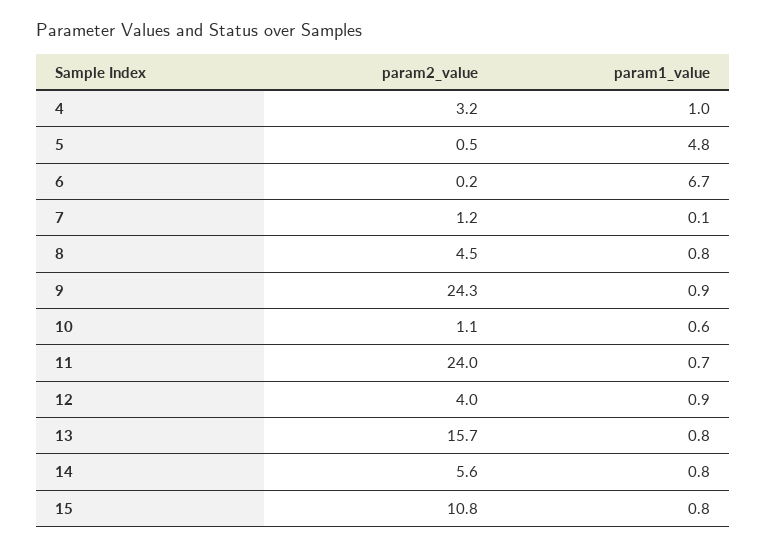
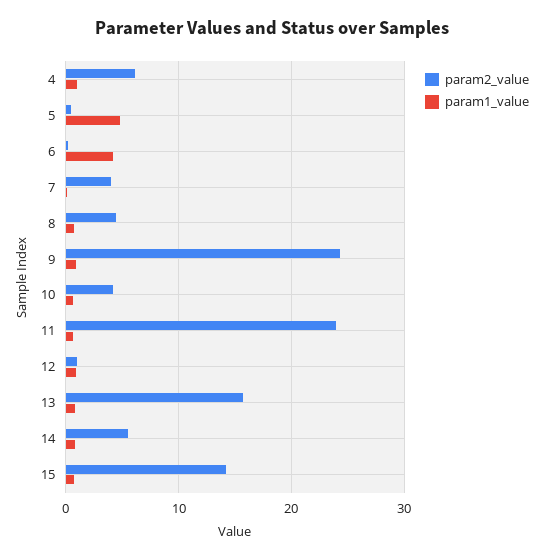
param2_value, 4: 3.2 -> 6
param1_value, 6: 6.7 -> 4
param2_value, 7: 1.2 -> 4
param2_value, 10: 1.1 -> 4
param2_value, 12: 4 -> 1
param2_value, 15: 10.8 -> 14

